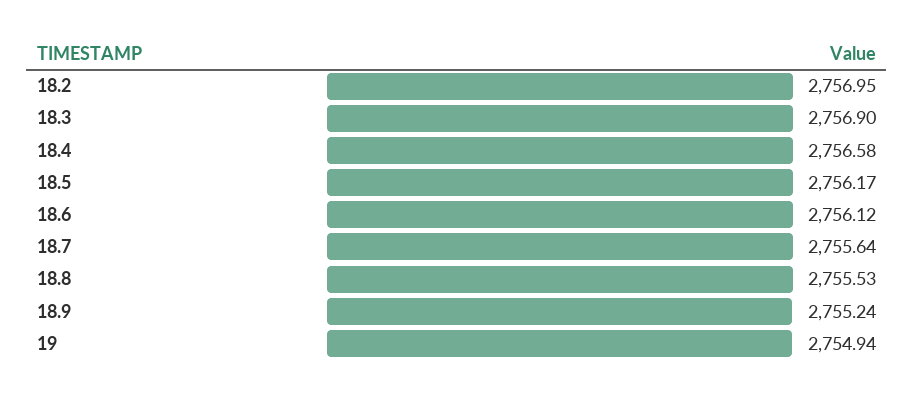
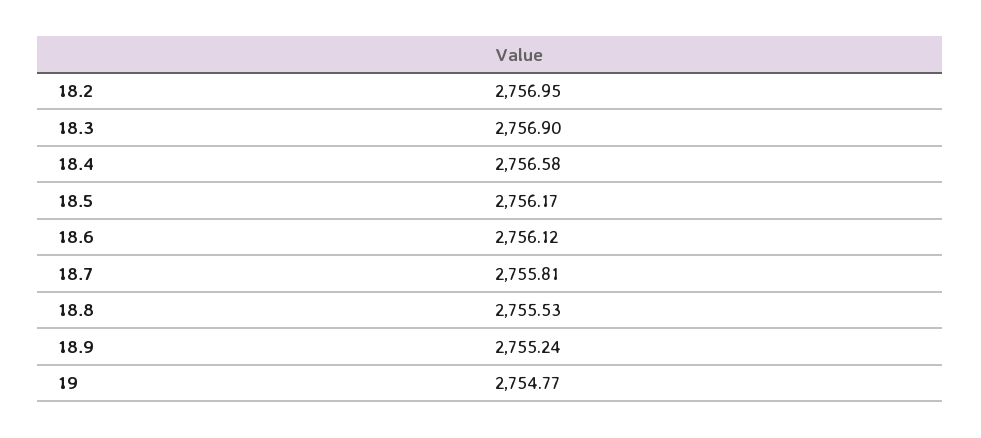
18.7: 2755.64 -> 2755.81
19: 2754.94 -> 2754.77

